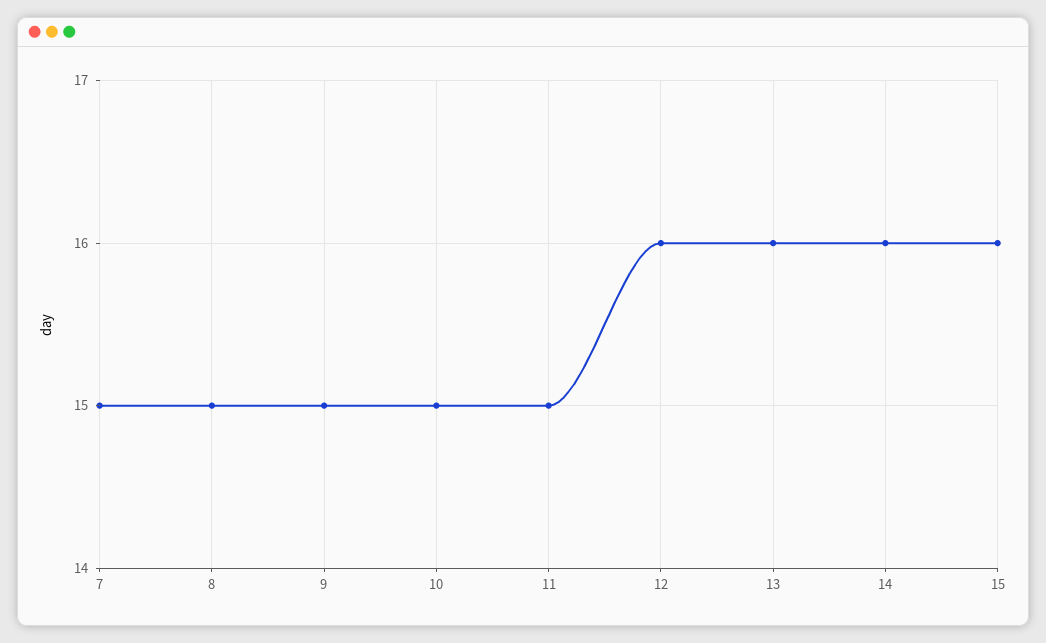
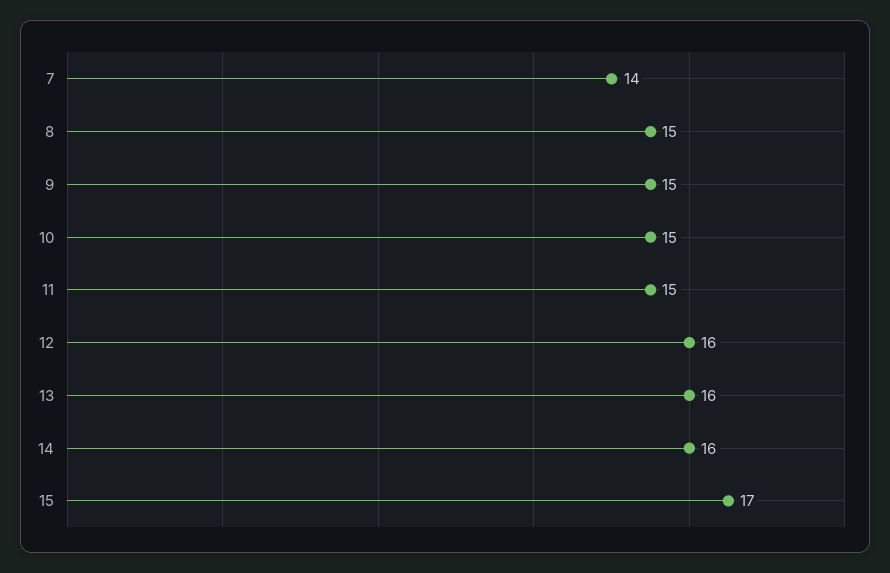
7: 15 -> 14
15: 16 -> 17

